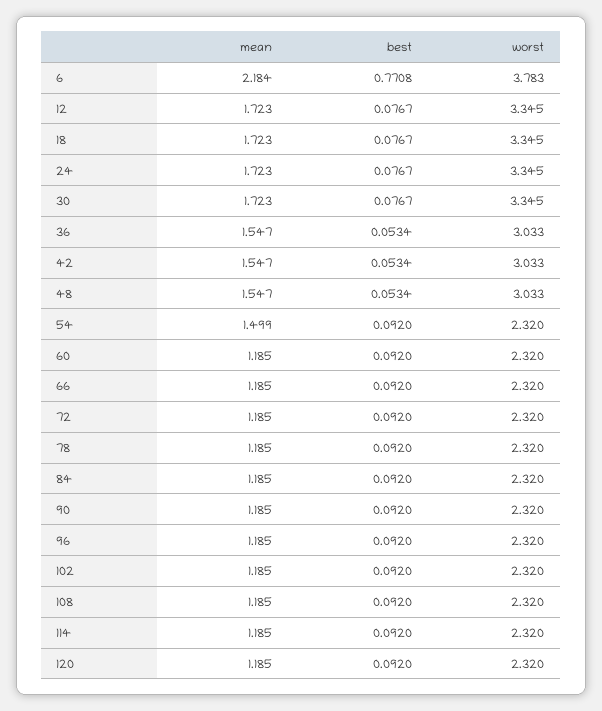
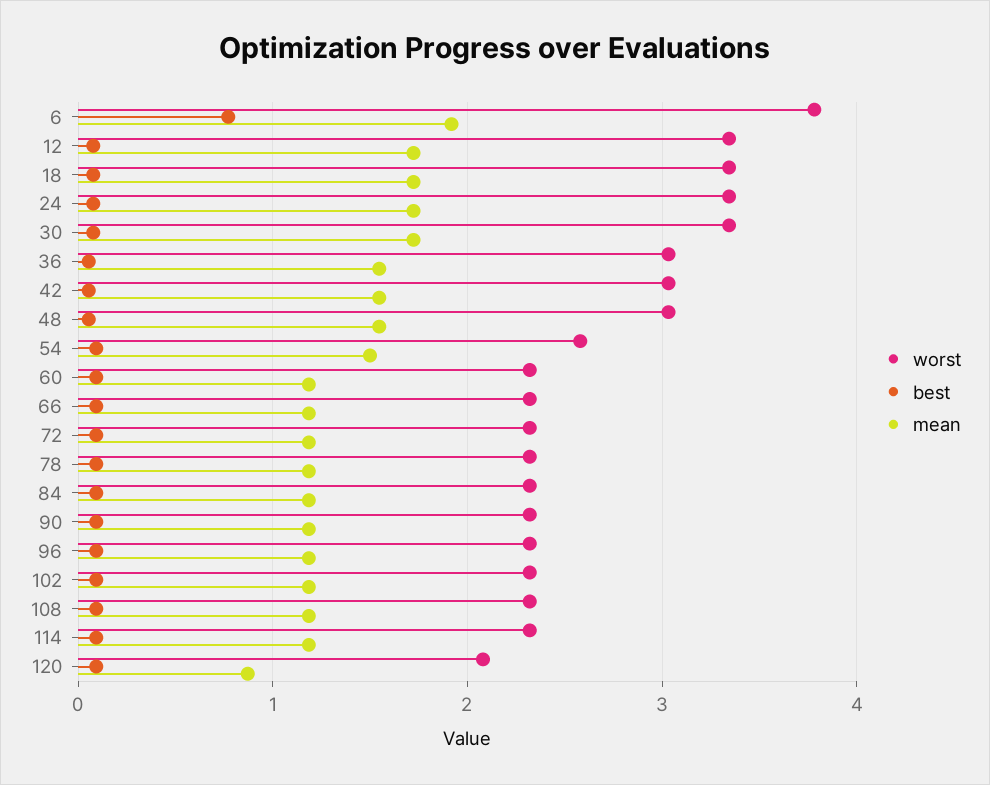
mean, 6: 2.184 -> 1.9
worst, 54: 2.32 -> 2.6
mean, 120: 1.185 -> 0.9
worst, 120: 2.32 -> 2.1

